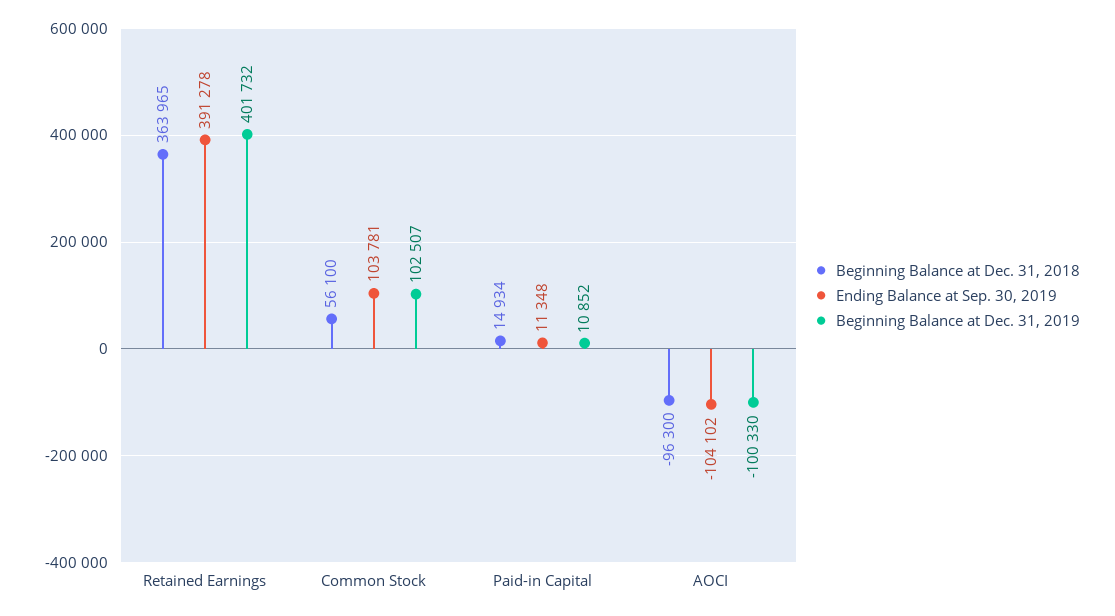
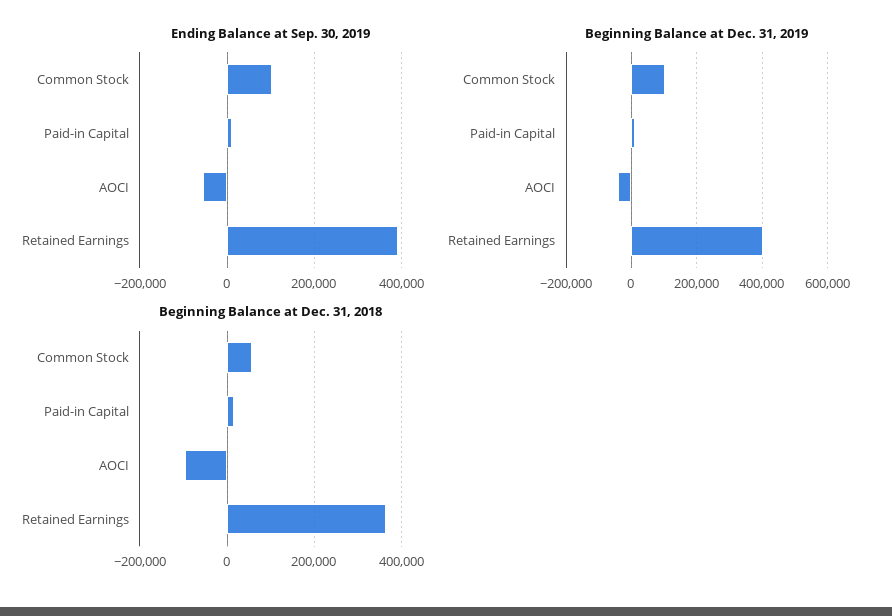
Ending Balance at Sep. 30, 2019, AOCI: -104102 -> -60000
Beginning Balance at Dec. 31, 2019, AOCI: -100330 -> -40000

